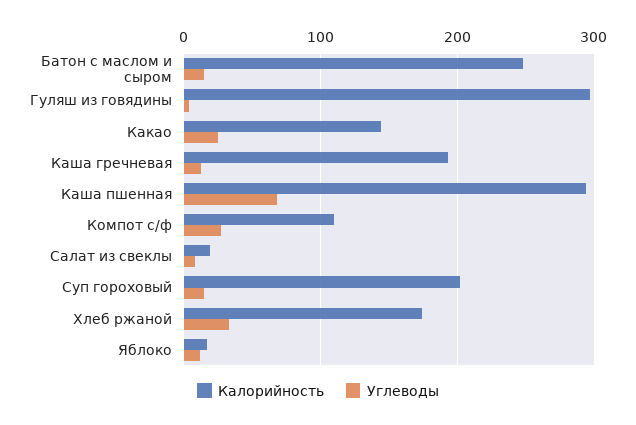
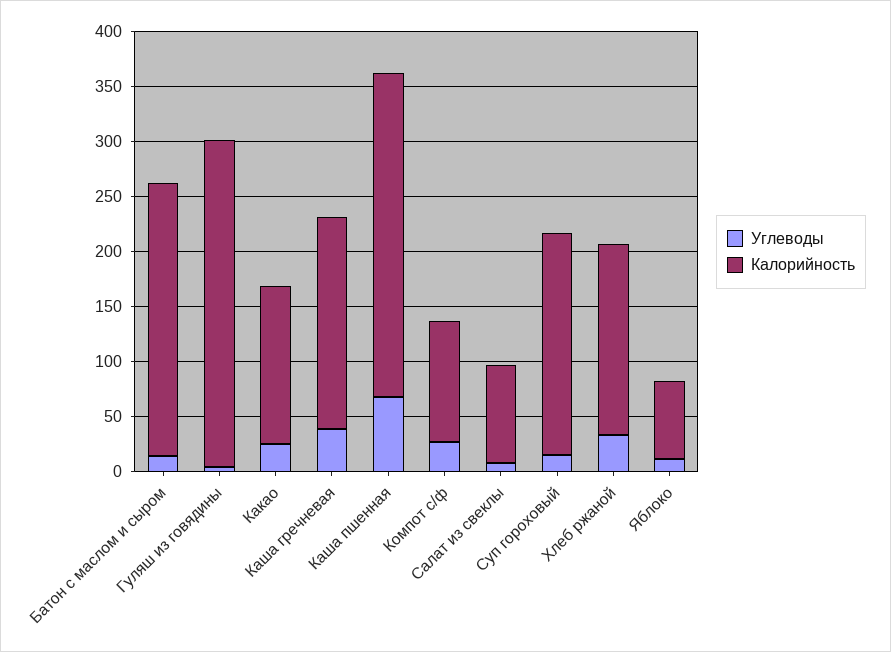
Углеводы, Каша гречневая: 10 -> 40
Калорийность, Салат из свеклы: 20 -> 90
Калорийность, Яблоко: 20 -> 70

